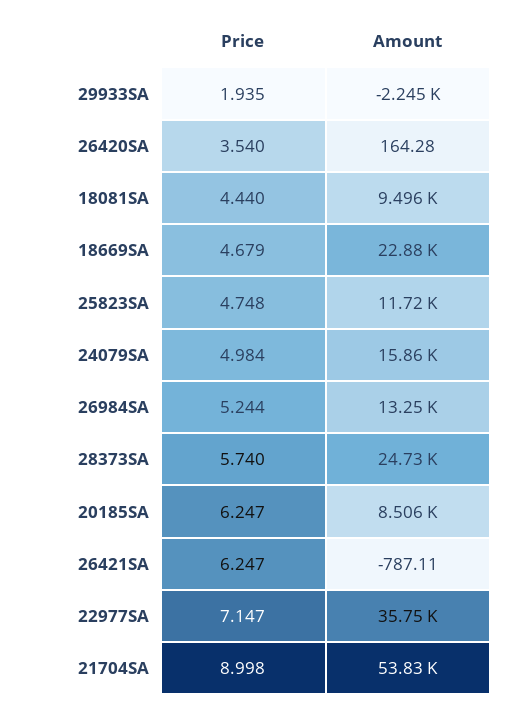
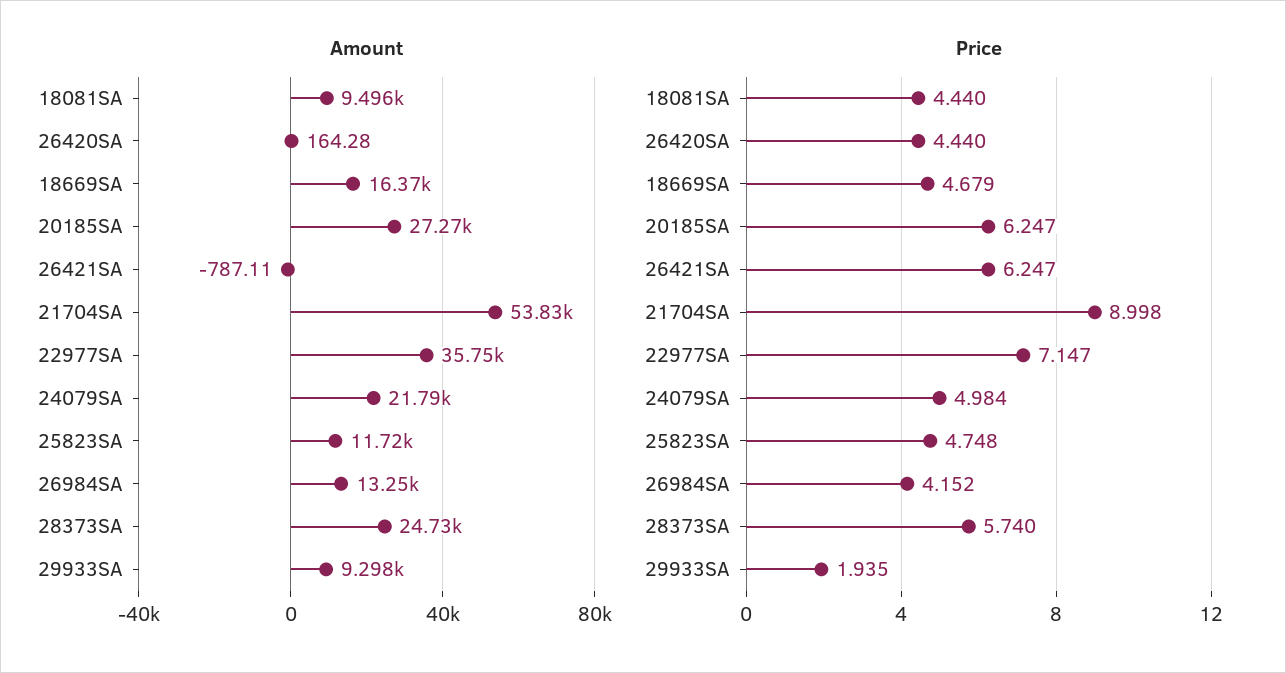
Amount, 29933SA: -2245 -> 9298
Price, 26420SA: 3.54 -> 4.44
Amount, 18669SA: 22880 -> 16370
Amount, 24079SA: 15860 -> 21790
Price, 26984SA: 5.244 -> 4.152
Amount, 20185SA: 8506 -> 27270

